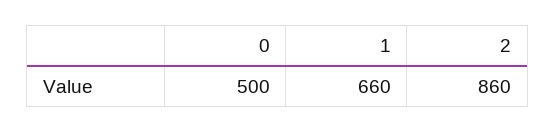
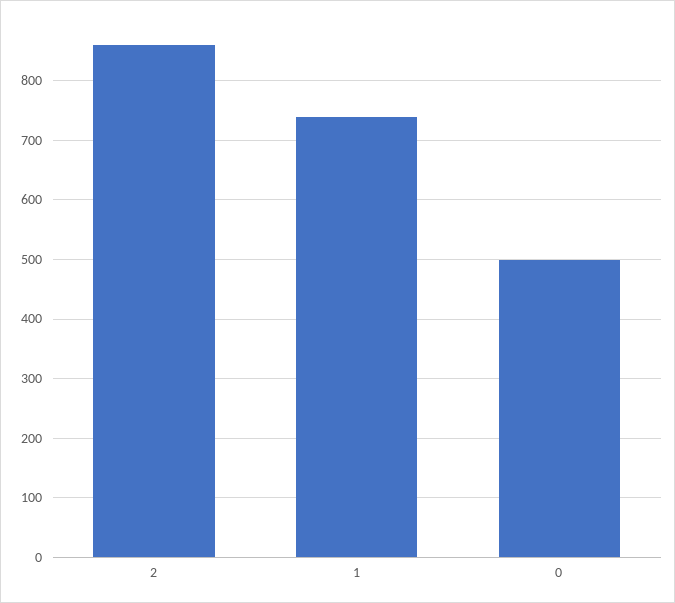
1: 660 -> 740

